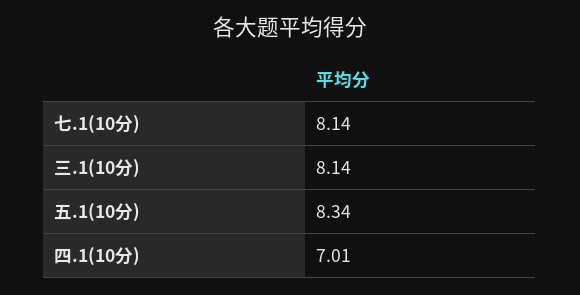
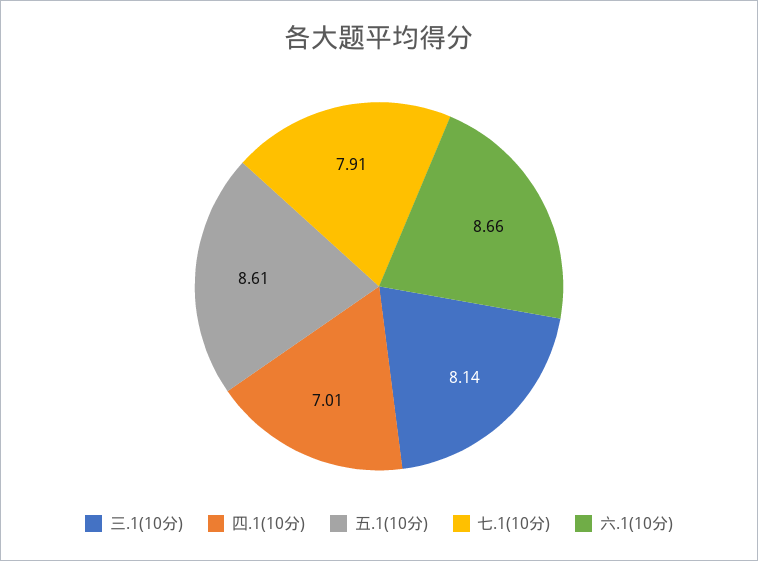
七.1(10分): 8.14 -> 7.91
五.1(10分): 8.34 -> 8.61
六.1(10分): none -> 8.66

